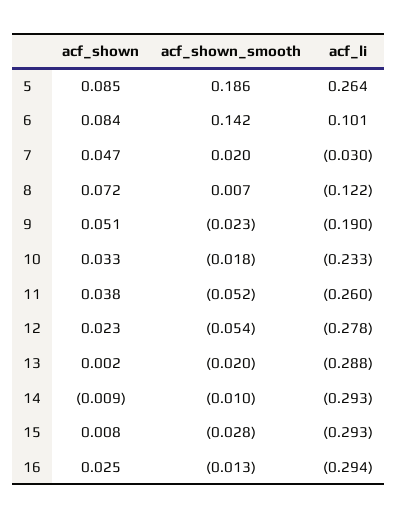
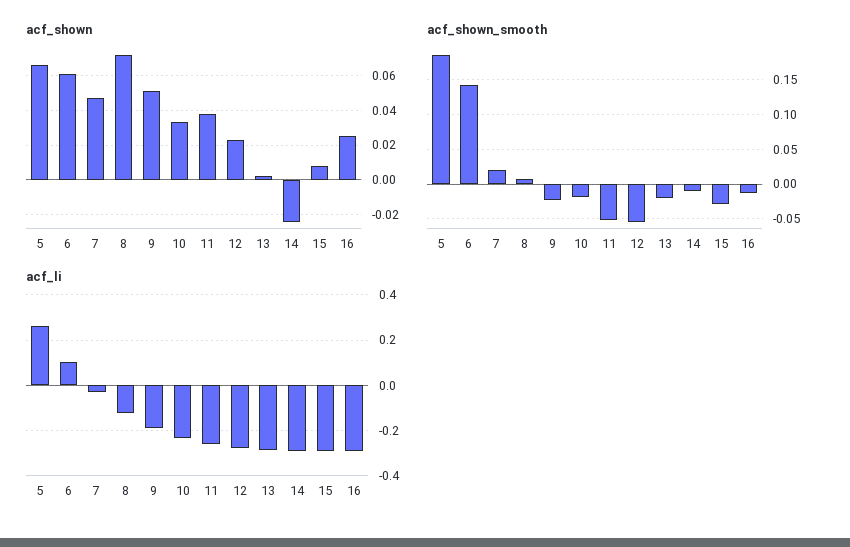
acf_shown, 5: 0.085 -> 0.065
acf_shown, 6: 0.084 -> 0.06
acf_shown, 14: -0.009 -> -0.025

